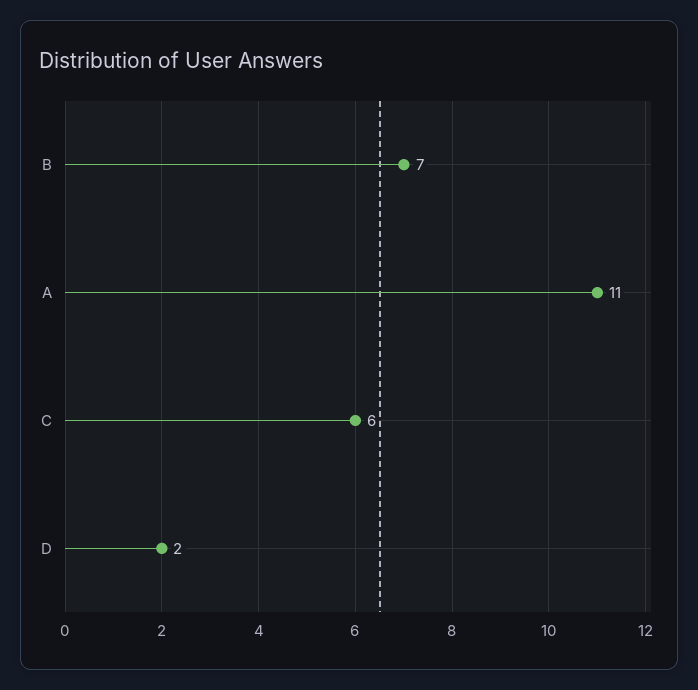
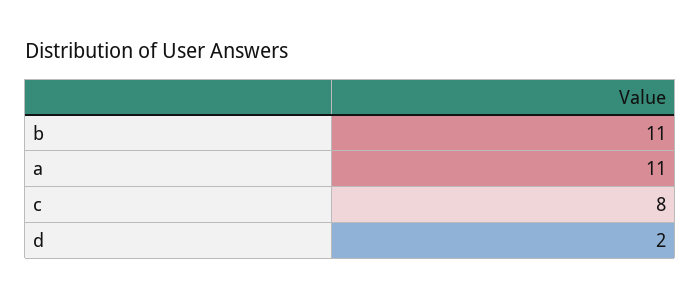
B: 7 -> 11
C: 6 -> 8

